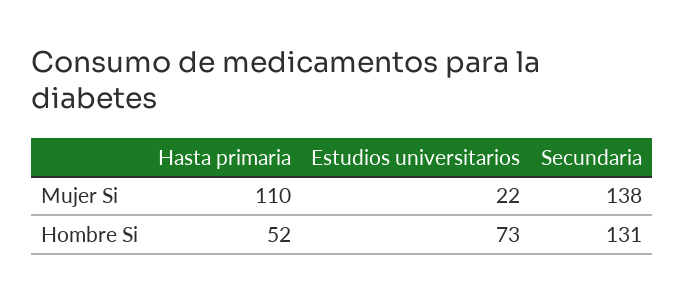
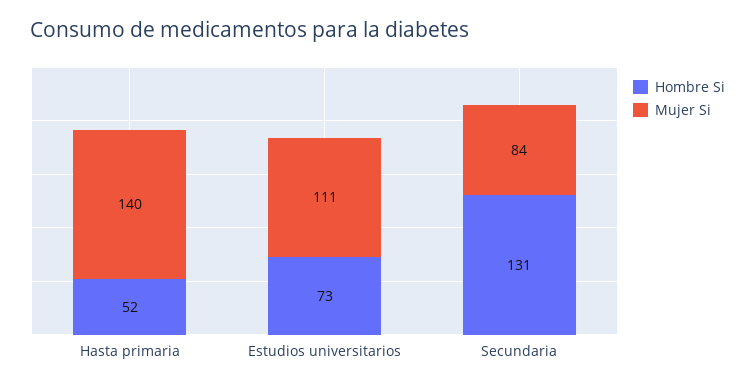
Mujer Si, Hasta primaria: 110 -> 140
Mujer Si, Estudios universitarios: 22 -> 111
Mujer Si, Secundaria: 138 -> 84

